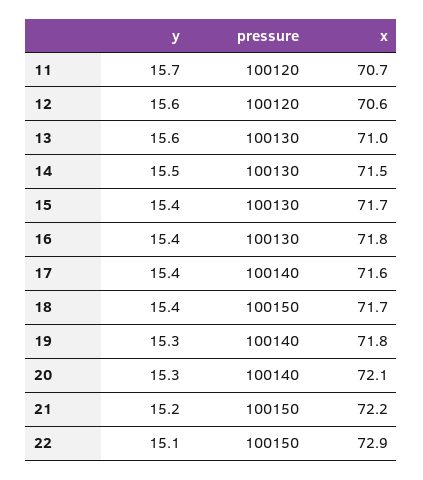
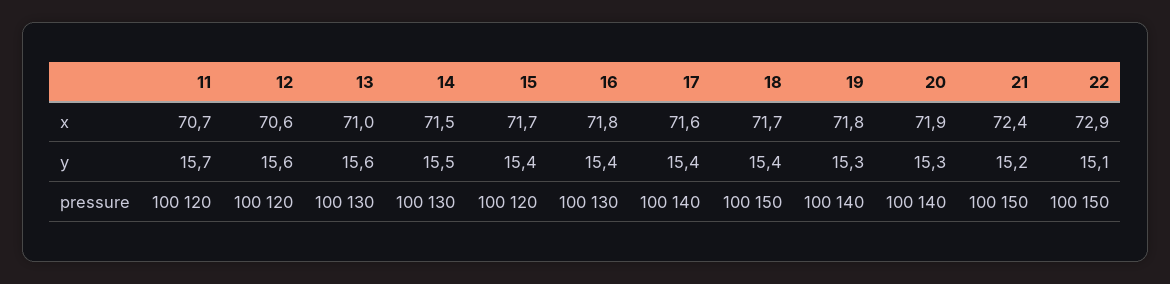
pressure, 15: 100130 -> 100120
x, 20: 72.1 -> 71.9
x, 21: 72.2 -> 72.4

